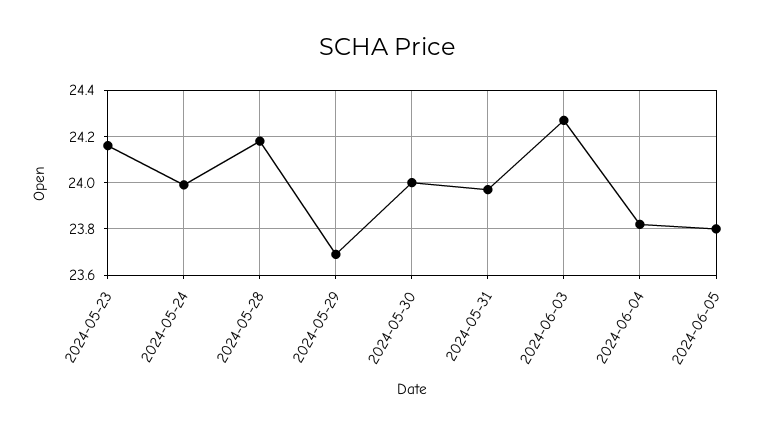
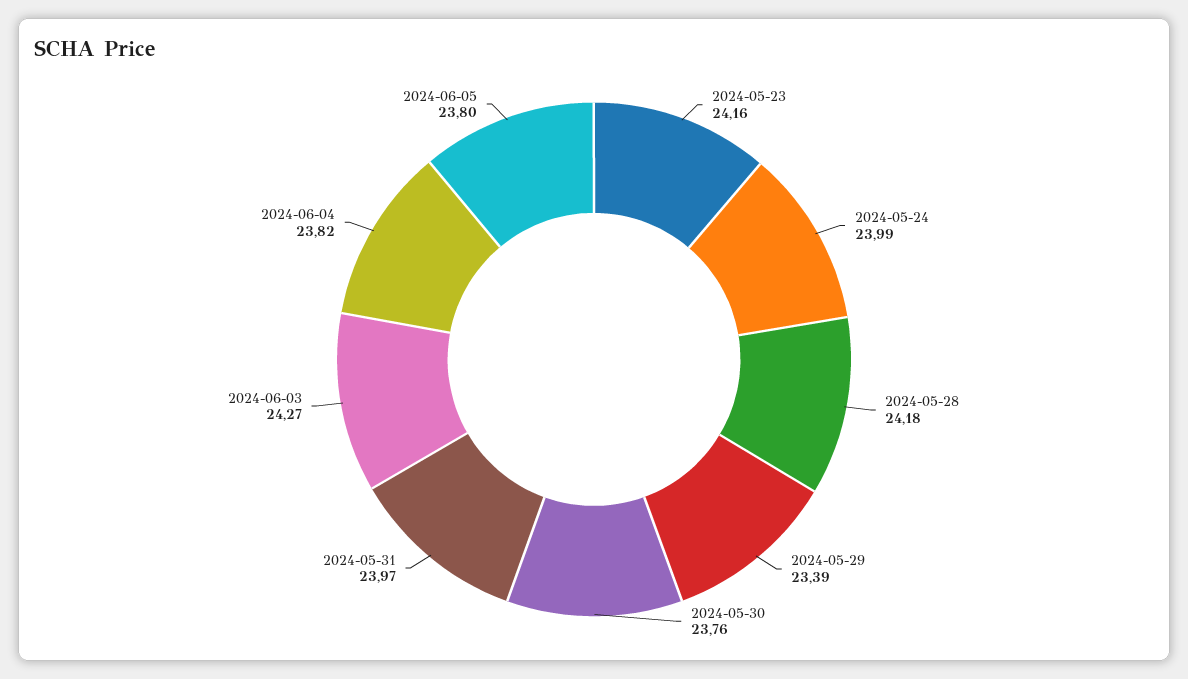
2024-05-29: 23.7 -> 23.39
2024-05-30: 24 -> 23.76

